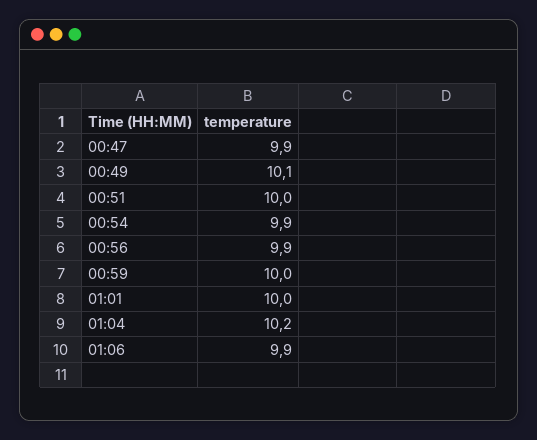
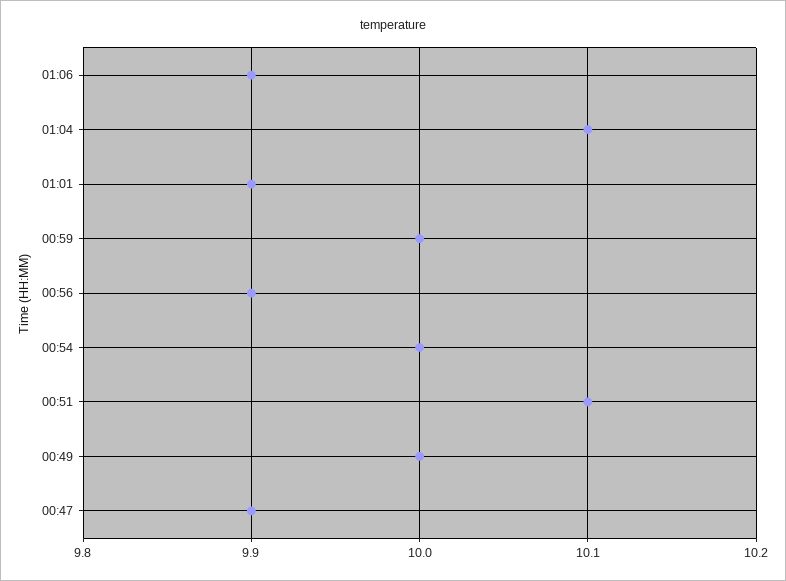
00:49: 10.1 -> 10
00:51: 10 -> 10.1
00:54: 9.9 -> 10
01:01: 10 -> 9.9
01:04: 10.2 -> 10.1

